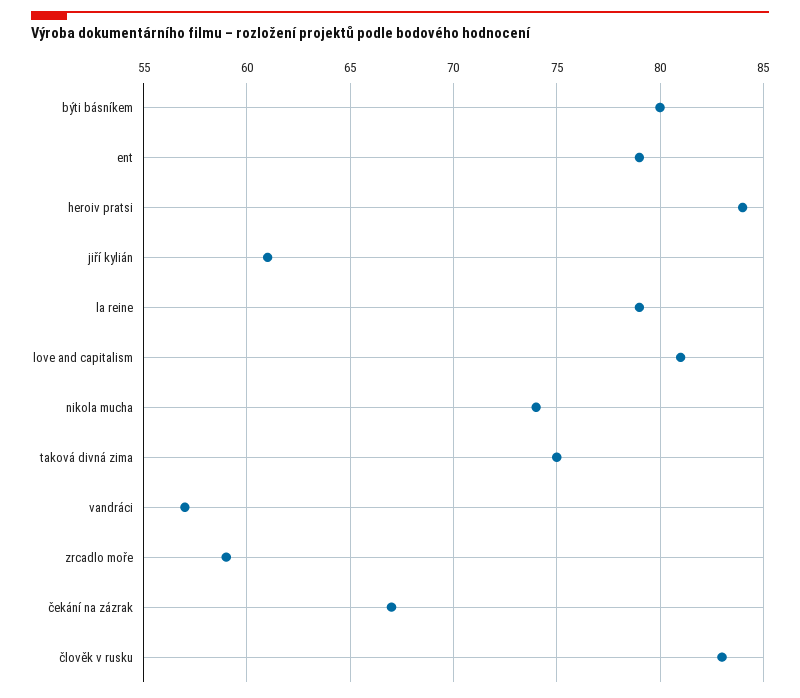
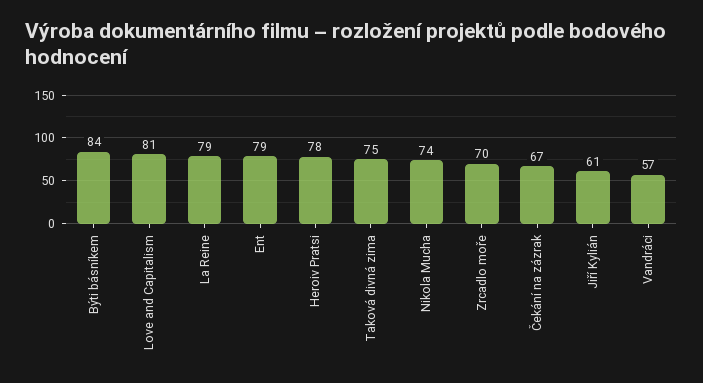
býti básníkem: 80 -> 84
heroiv pratsi: 84 -> 78
zrcadlo moře: 59 -> 70
člověk v rusku: 83 -> none

